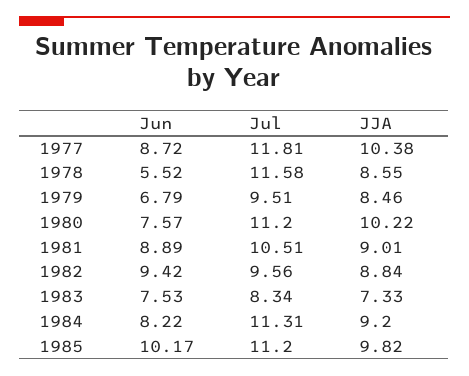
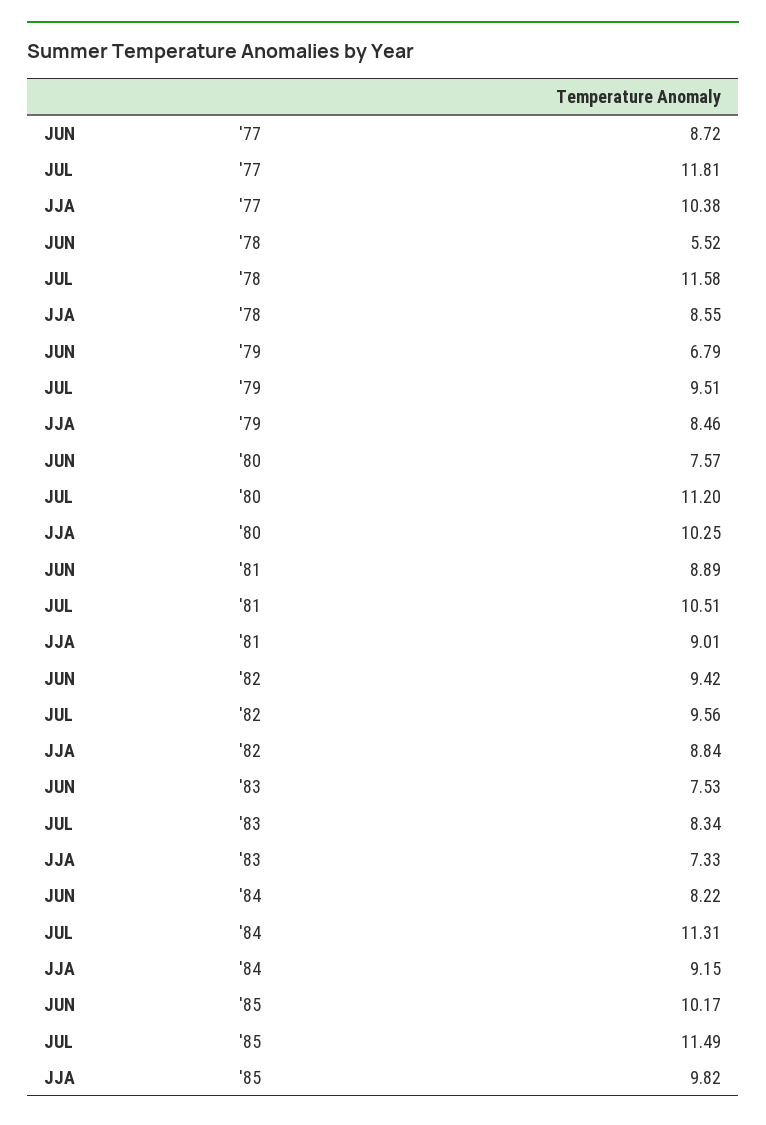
JJA, 1980: 10.22 -> 10.25
JJA, 1984: 9.2 -> 9.15
Jul, 1985: 11.2 -> 11.49

